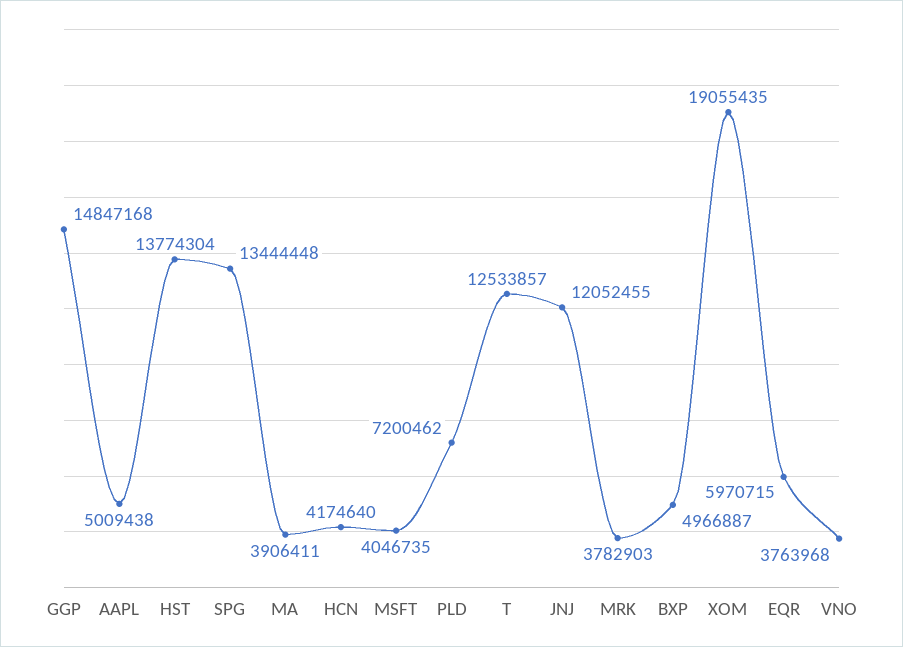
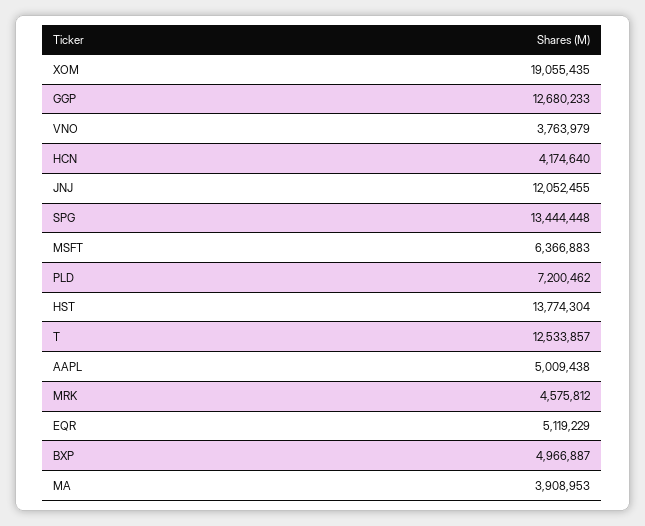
GGP: 14847168 -> 12680233
MA: 3906411 -> 3908953
MSFT: 4046735 -> 6366883
MRK: 3782903 -> 4575812
EQR: 5970715 -> 5119229
VNO: 3763968 -> 3763979

